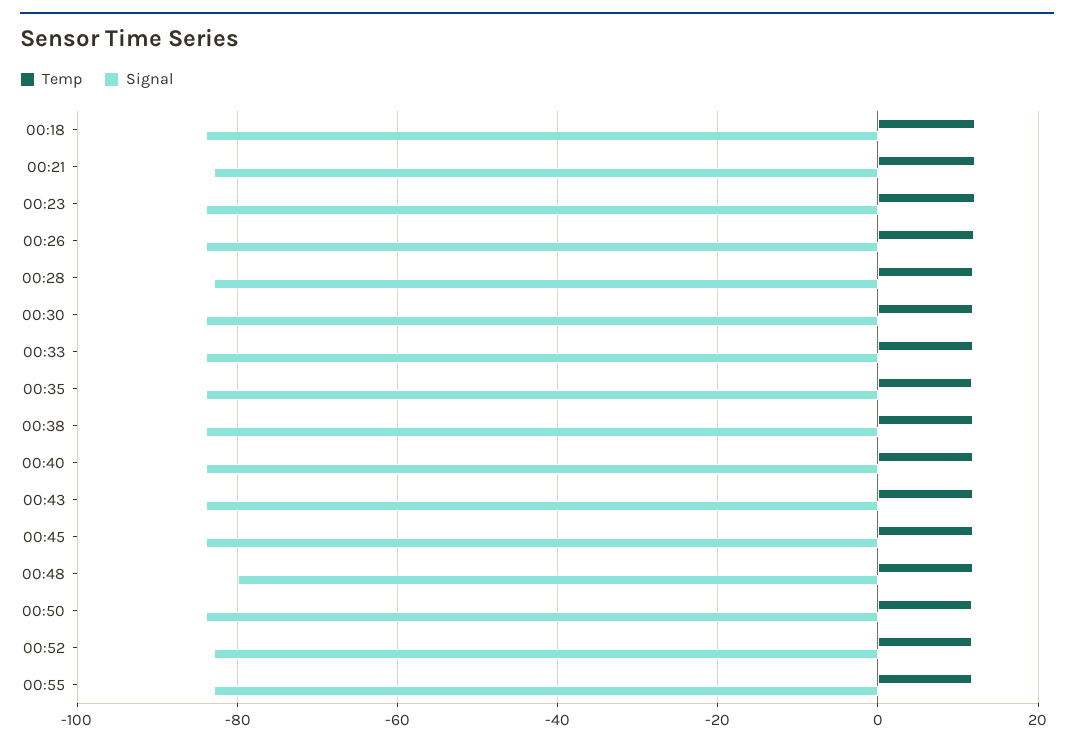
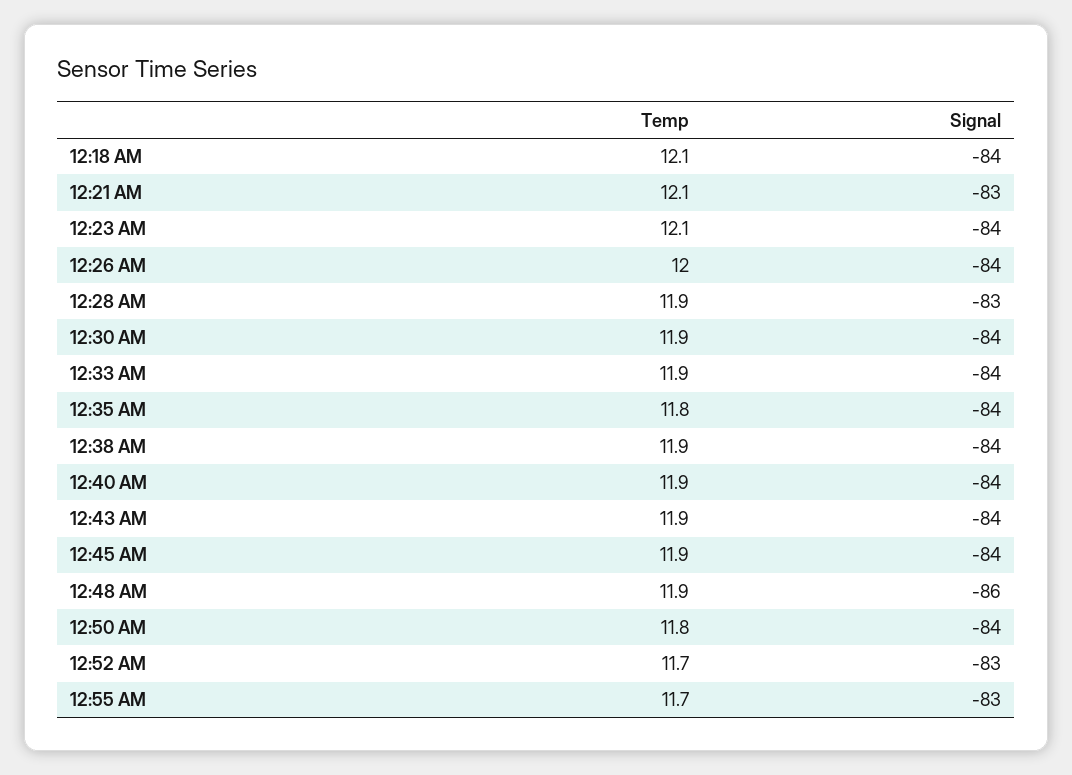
Signal, 00:48: -80 -> -86

